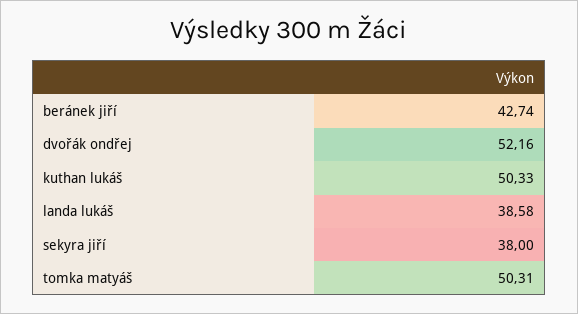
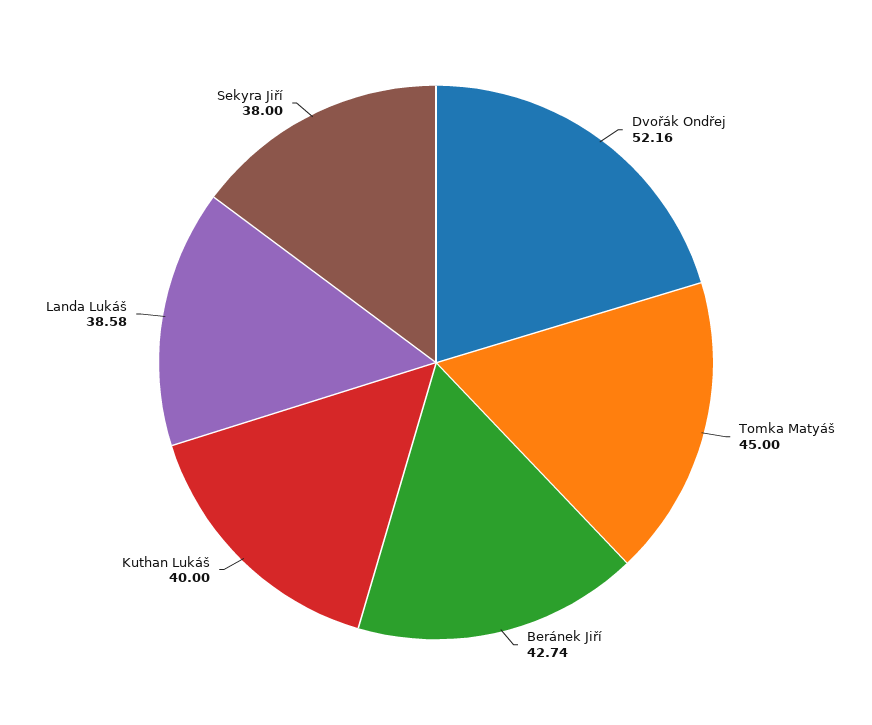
kuthan lukáš: 50.33 -> 40
tomka matyáš: 50.31 -> 45

